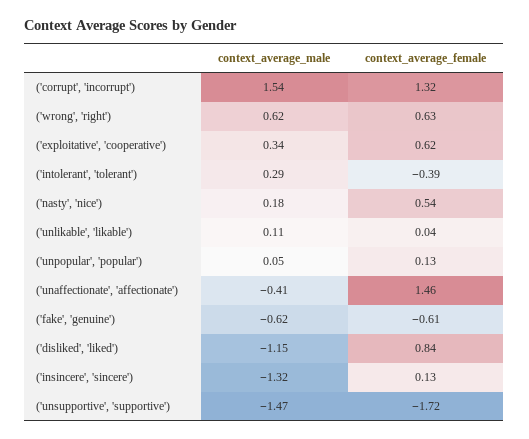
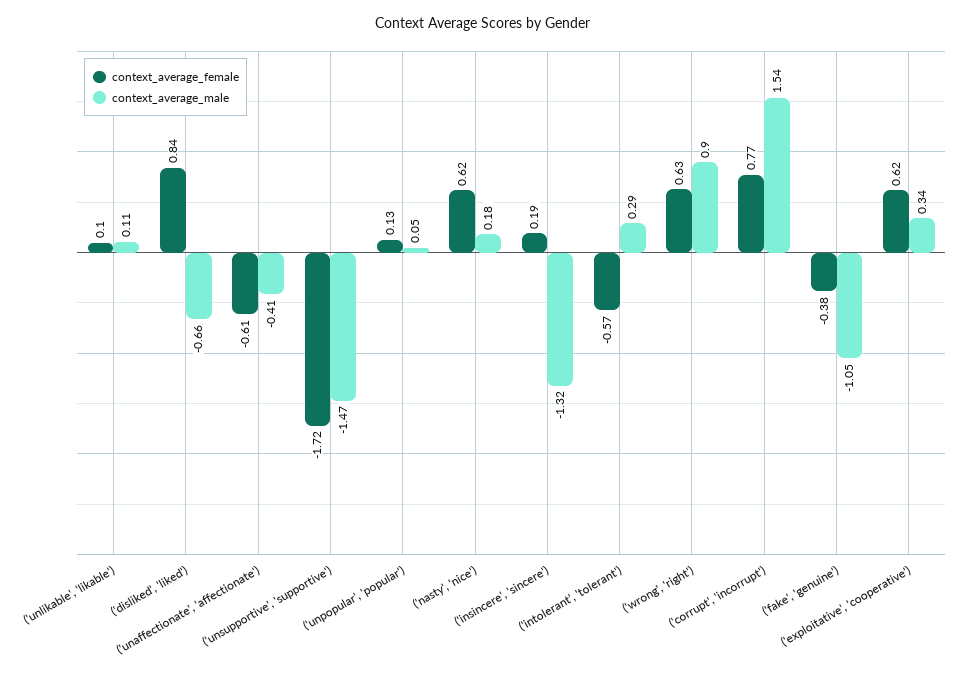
context_average_female, ('corrupt', 'incorrupt'): 1.32 -> 0.77
context_average_male, ('wrong', 'right'): 0.62 -> 0.9
context_average_female, ('intolerant', 'tolerant'): -0.39 -> -0.57
context_average_female, ('nasty', 'nice'): 0.54 -> 0.62
context_average_female, ('unlikable', 'likable'): 0.04 -> 0.1
context_average_female, ('unaffectionate', 'affectionate'): 1.46 -> -0.61
context_average_male, ('fake', 'genuine'): -0.62 -> -1.05
context_average_female, ('fake', 'genuine'): -0.61 -> -0.38
context_average_male, ('disliked', 'liked'): -1.15 -> -0.66
context_average_female, ('insincere', 'sincere'): 0.13 -> 0.19

